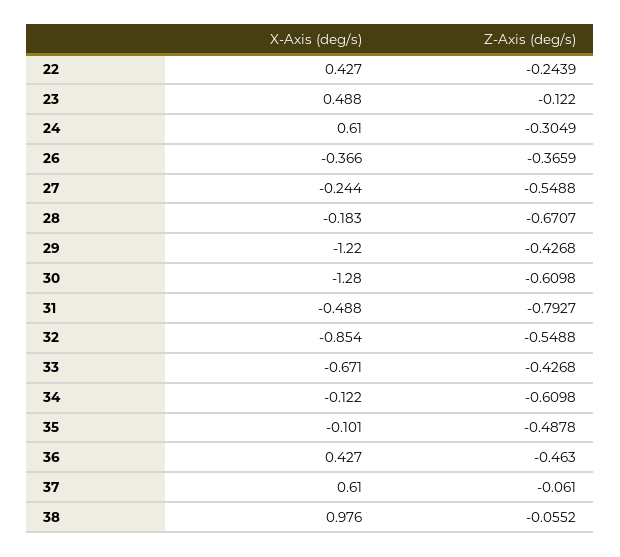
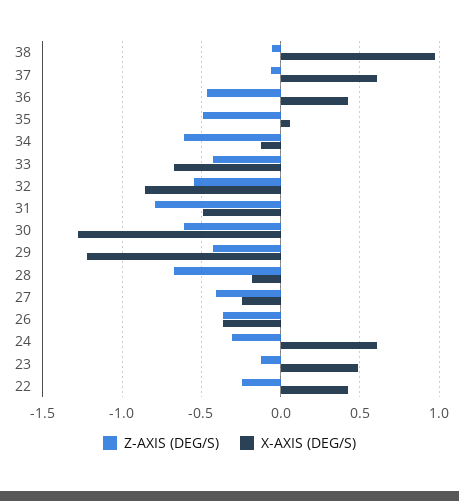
Z-Axis (deg/s), 27: -0.5488 -> -0.4
X-Axis (deg/s), 35: -0.101 -> 0.05

